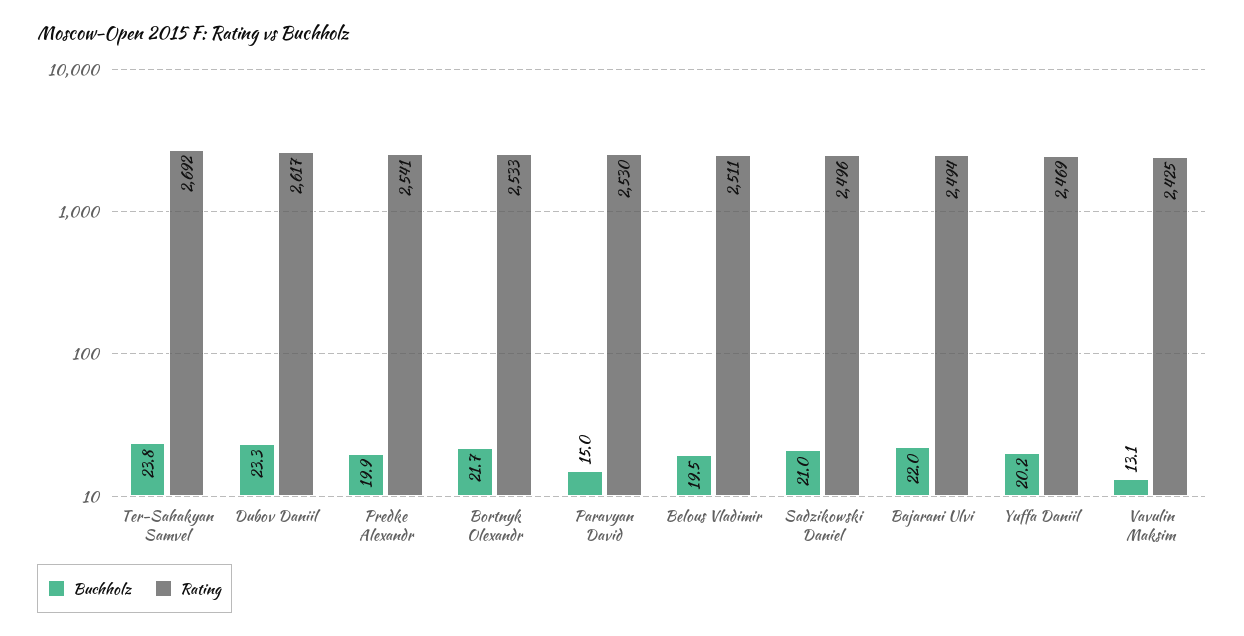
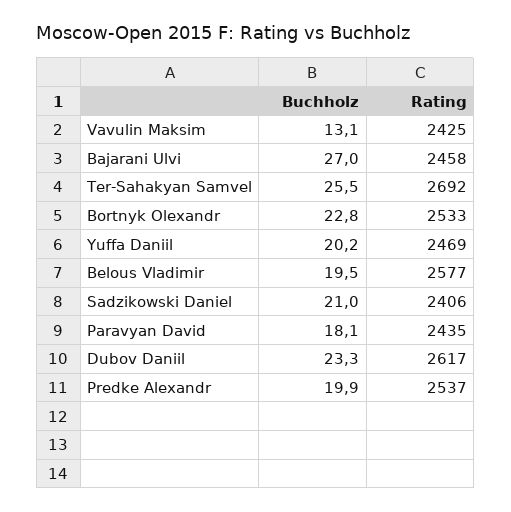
Buchholz, Ter-Sahakyan Samvel: 23.8 -> 25.5
Rating, Predke Alexandr: 2541 -> 2537
Buchholz, Bortnyk Olexandr: 21.7 -> 22.8
Buchholz, Paravyan David: 15 -> 18.1
Rating, Paravyan David: 2530 -> 2435
Rating, Belous Vladimir: 2511 -> 2577
Rating, Sadzikowski Daniel: 2496 -> 2406
Buchholz, Bajarani Ulvi: 22 -> 27
Rating, Bajarani Ulvi: 2494 -> 2458

